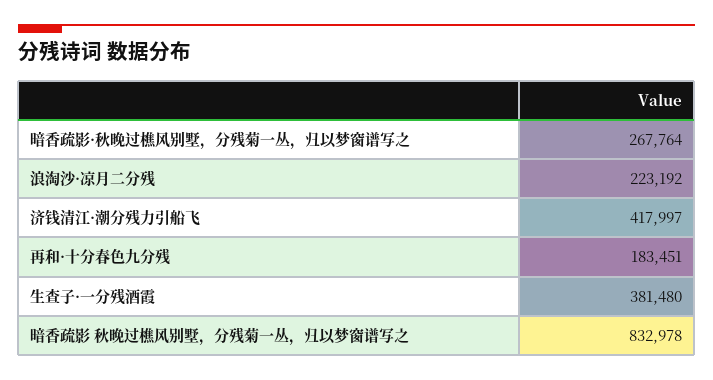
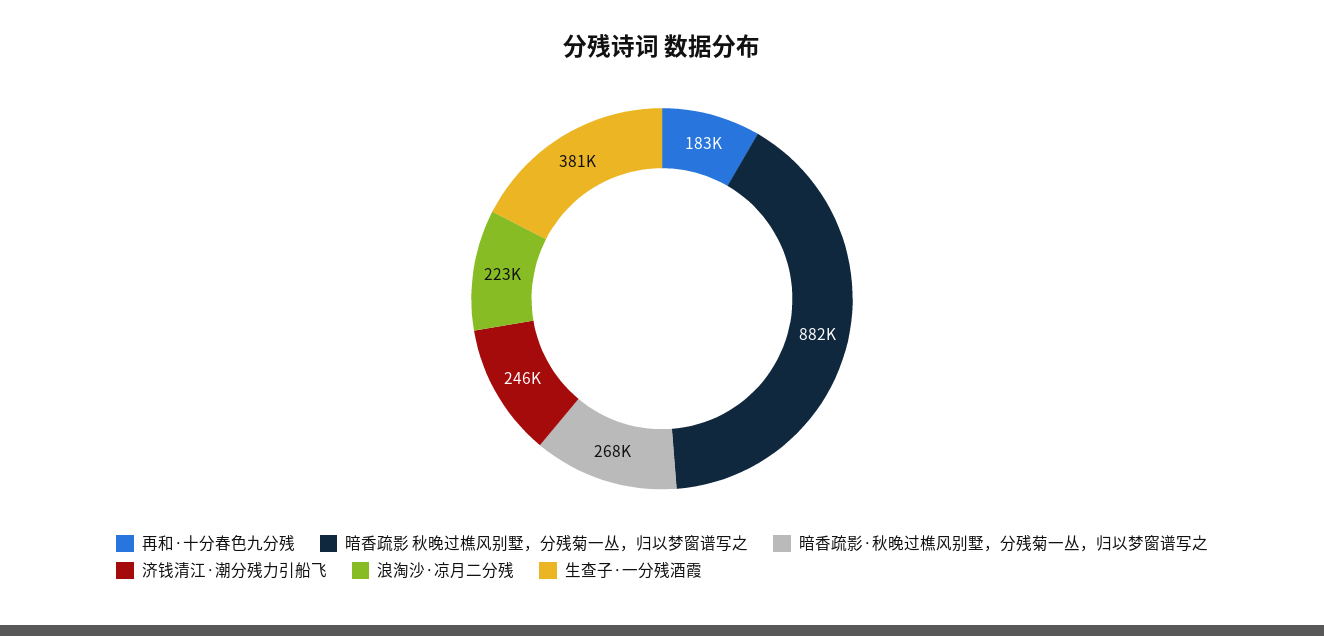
济钱清江·潮分残力引船飞: 417997 -> 246000
暗香疏影 秋晚过樵风别墅，分残菊一丛，归以梦窗谱写之: 832978 -> 882000

